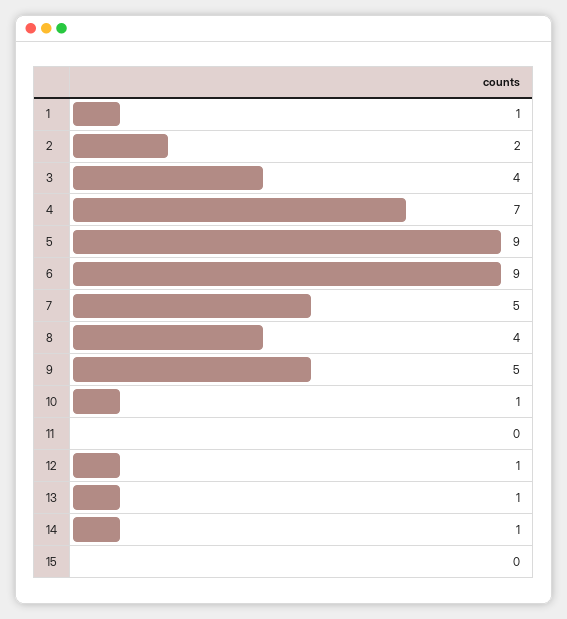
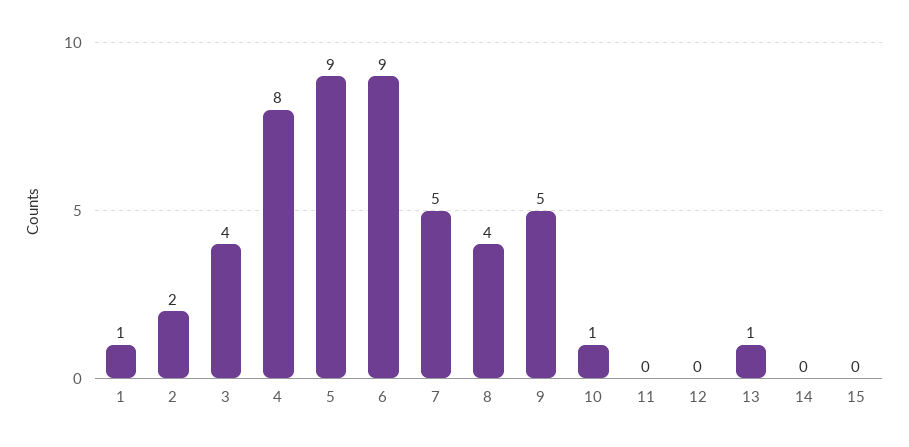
4: 7 -> 8
12: 1 -> 0
14: 1 -> 0

